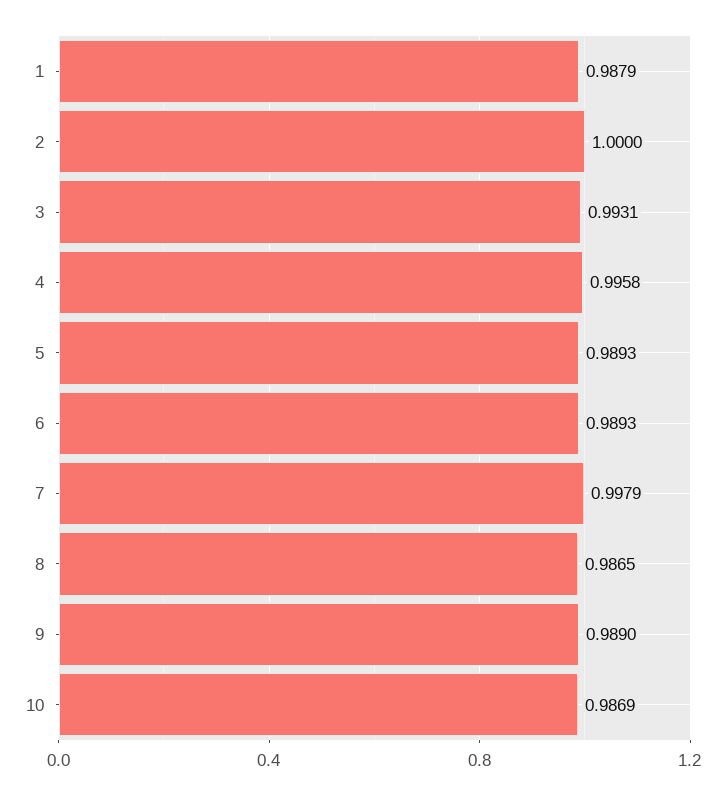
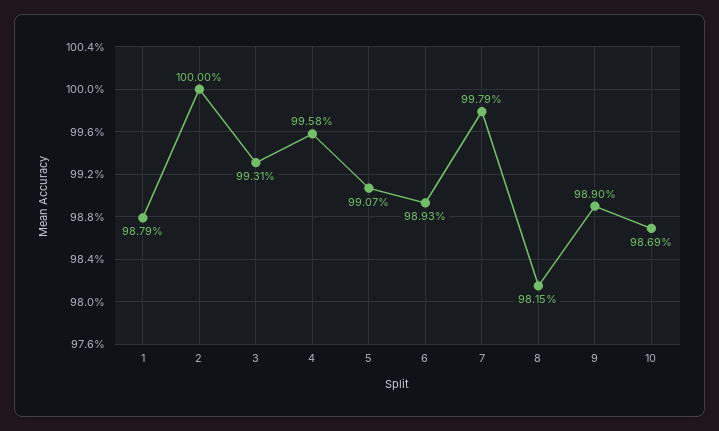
5: 0.9893 -> 0.9907
8: 0.9865 -> 0.9815

